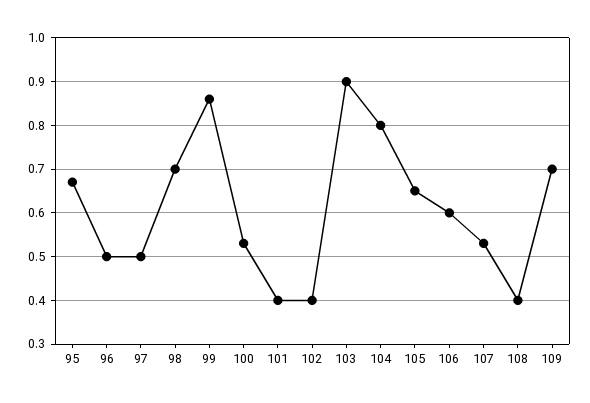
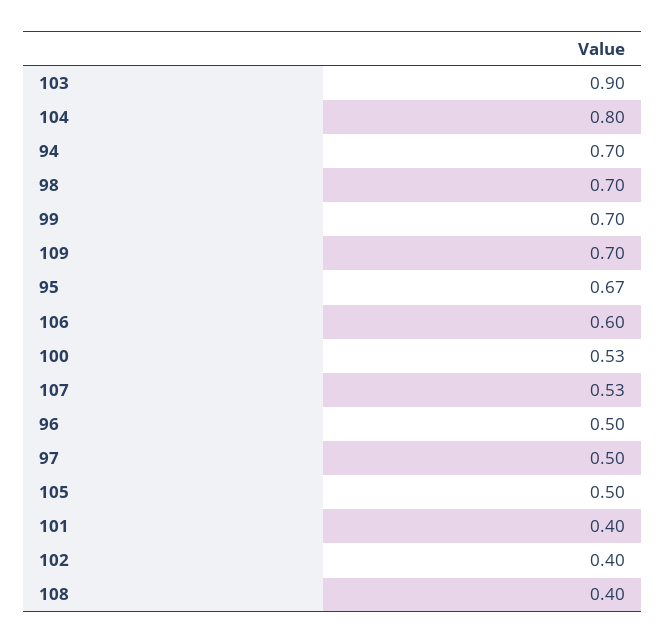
99: 0.85 -> 0.7
105: 0.65 -> 0.5
94: none -> 0.7

